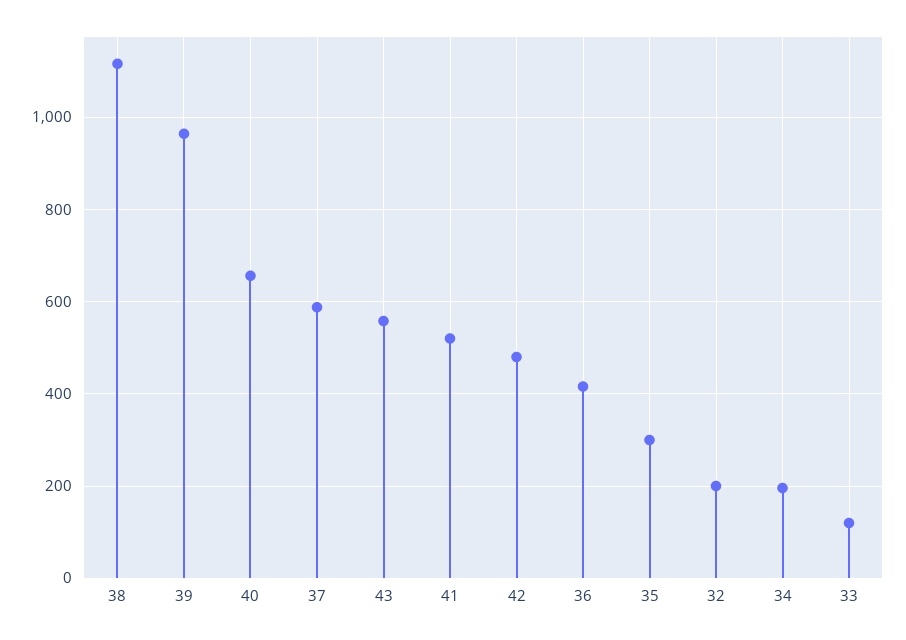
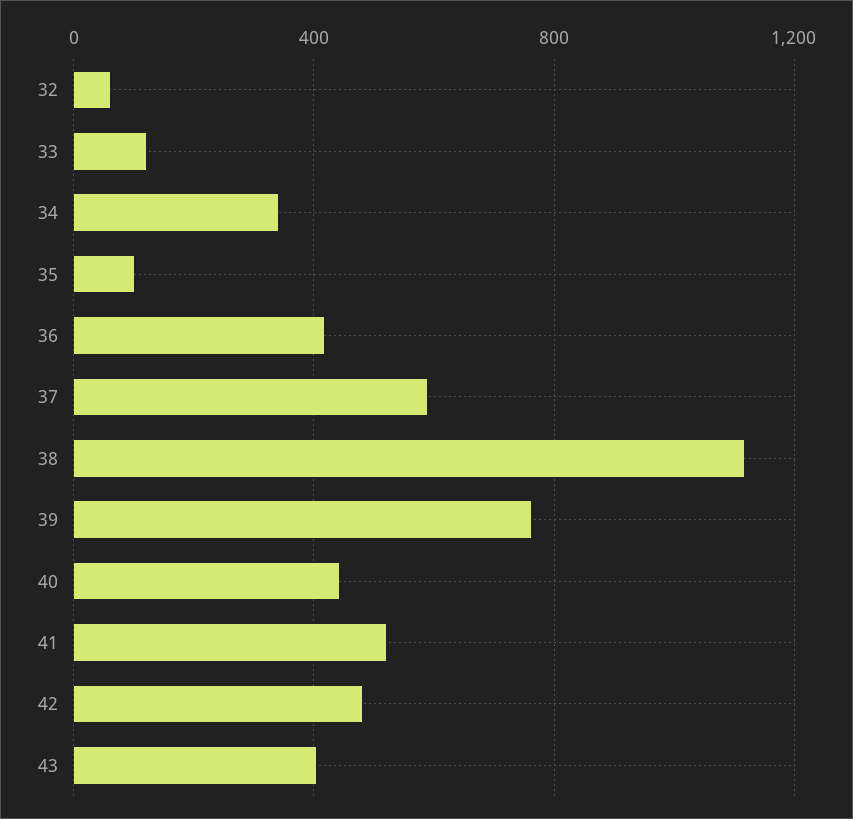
39: 960 -> 750
40: 660 -> 450
43: 560 -> 400
35: 300 -> 100
32: 200 -> 50
34: 200 -> 350

